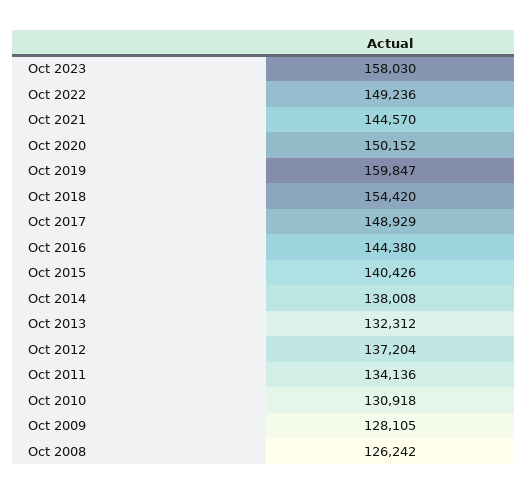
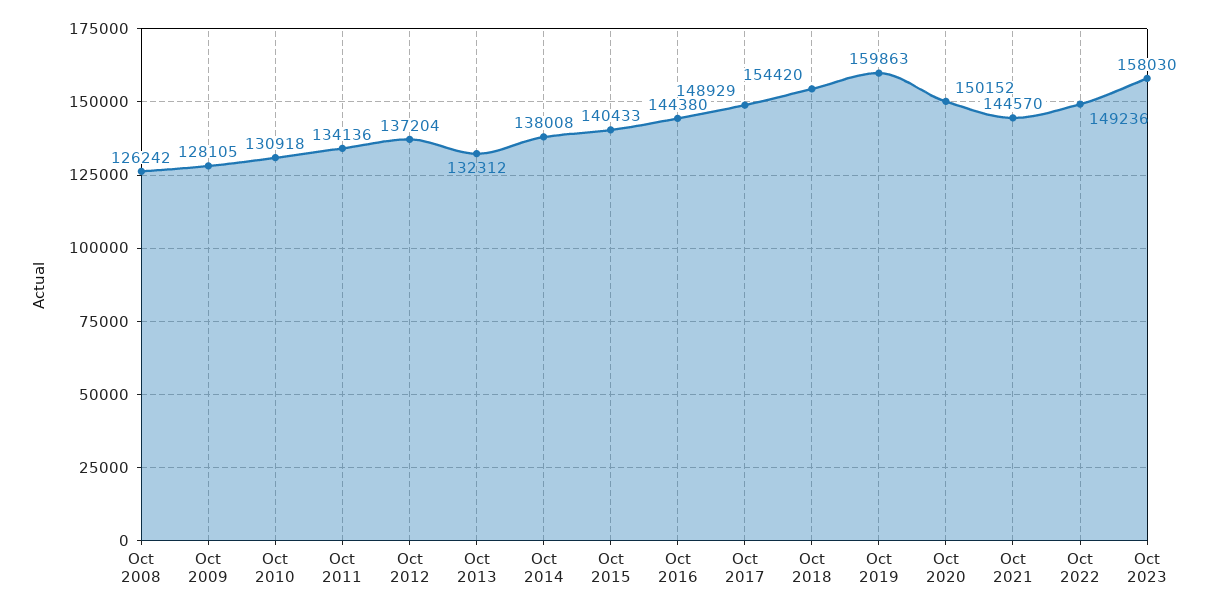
Oct 2019: 159847 -> 159863
Oct 2015: 140426 -> 140433

